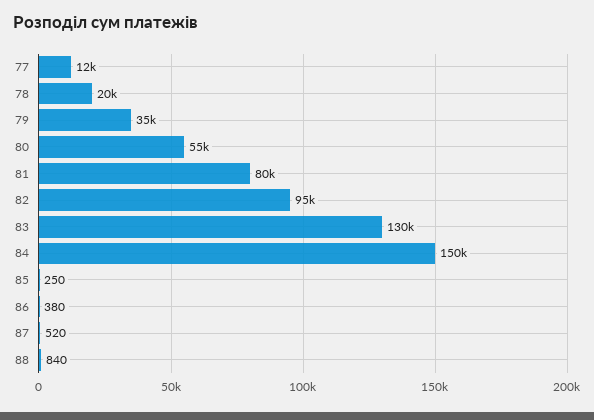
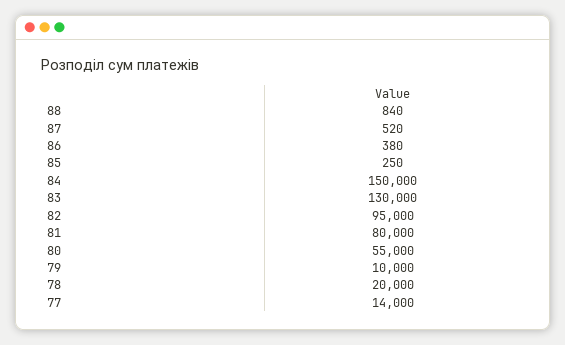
77: 12000 -> 14000
79: 35000 -> 10000

